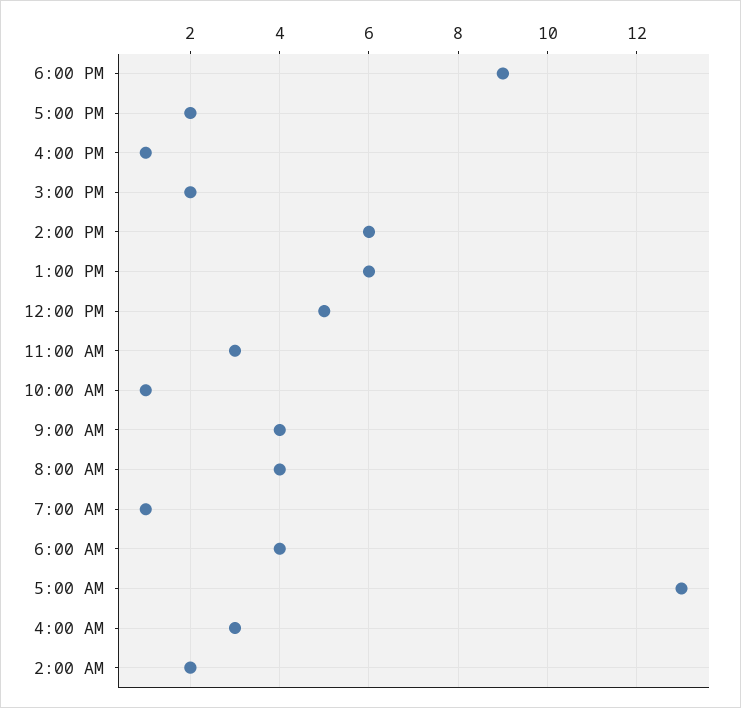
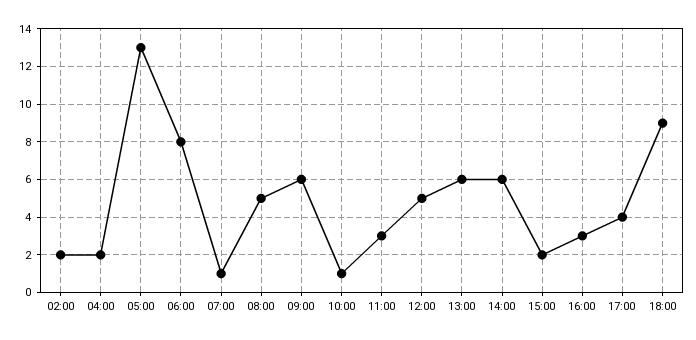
5:00 PM: 2 -> 4
4:00 PM: 1 -> 3
9:00 AM: 4 -> 6
8:00 AM: 4 -> 5
6:00 AM: 4 -> 8
4:00 AM: 3 -> 2

